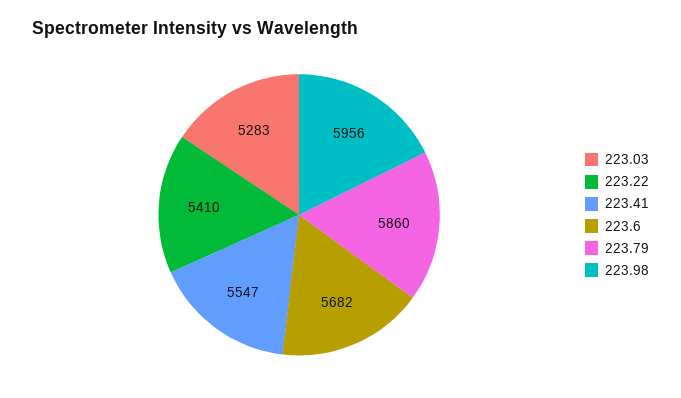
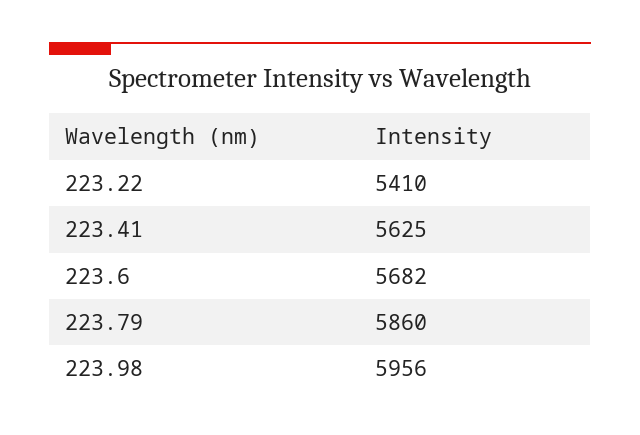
223.03: 5283 -> none
223.41: 5547 -> 5625

